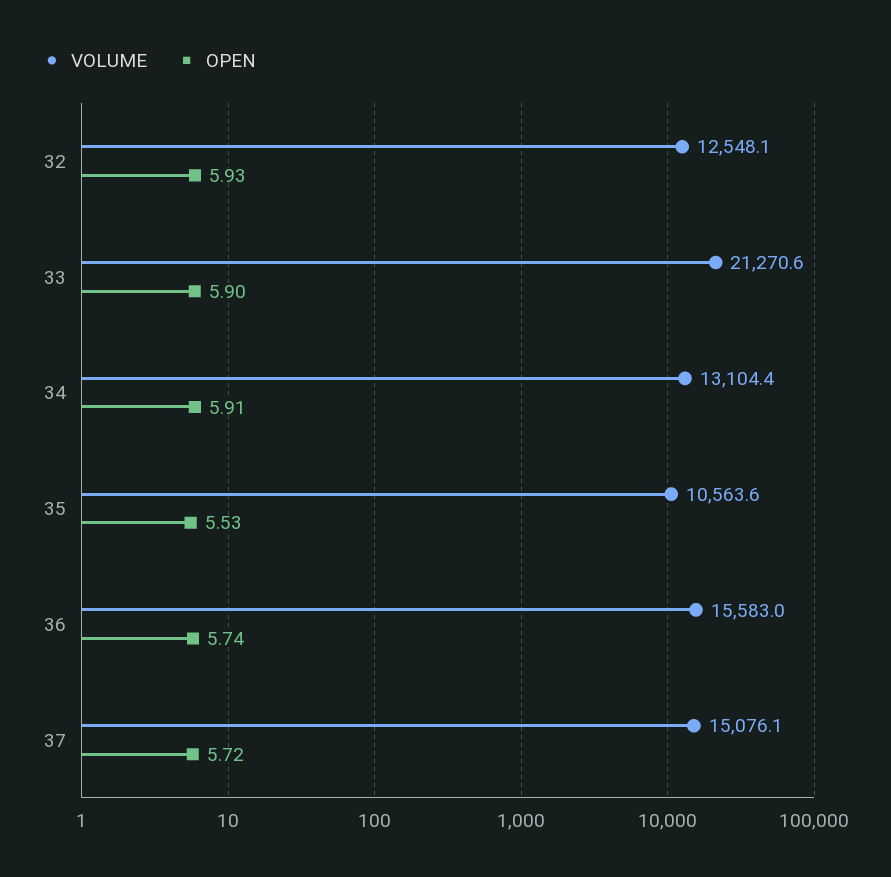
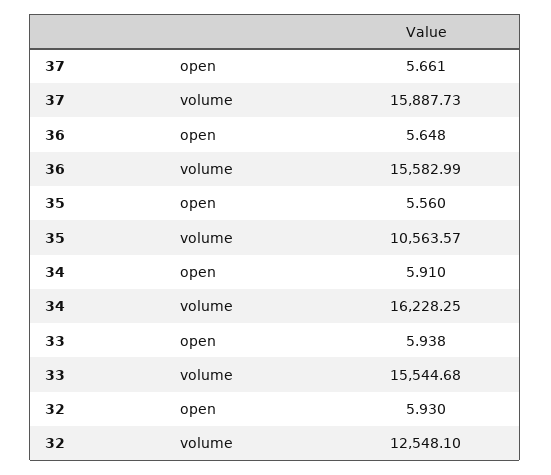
VOLUME, 33: 21270.6 -> 15544.68
OPEN, 33: 5.9 -> 5.938
VOLUME, 34: 13104.4 -> 16228.25
OPEN, 35: 5.53 -> 5.56
OPEN, 36: 5.74 -> 5.648
VOLUME, 37: 15076.1 -> 15887.73
OPEN, 37: 5.72 -> 5.661

